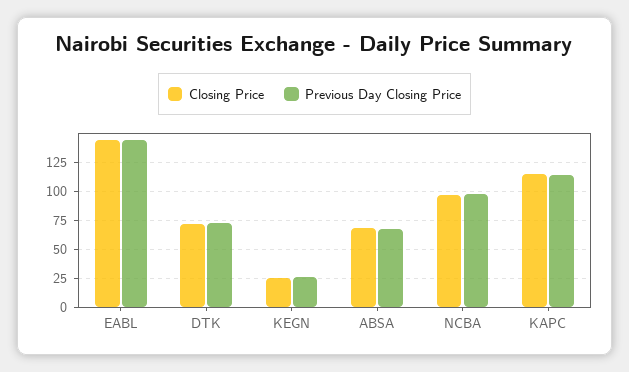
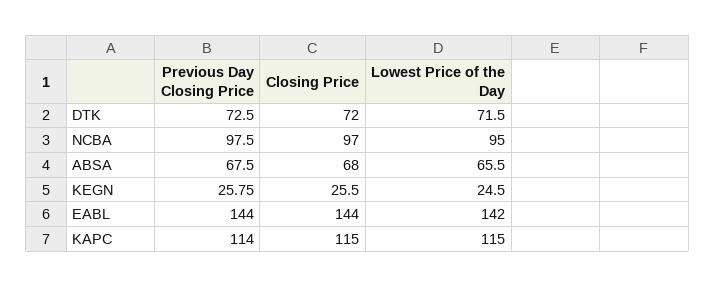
Lowest Price of the Day, DTK: none -> 71.5
Lowest Price of the Day, NCBA: none -> 95
Lowest Price of the Day, ABSA: none -> 65.5
Lowest Price of the Day, KEGN: none -> 24.5
Lowest Price of the Day, EABL: none -> 142
Lowest Price of the Day, KAPC: none -> 115

